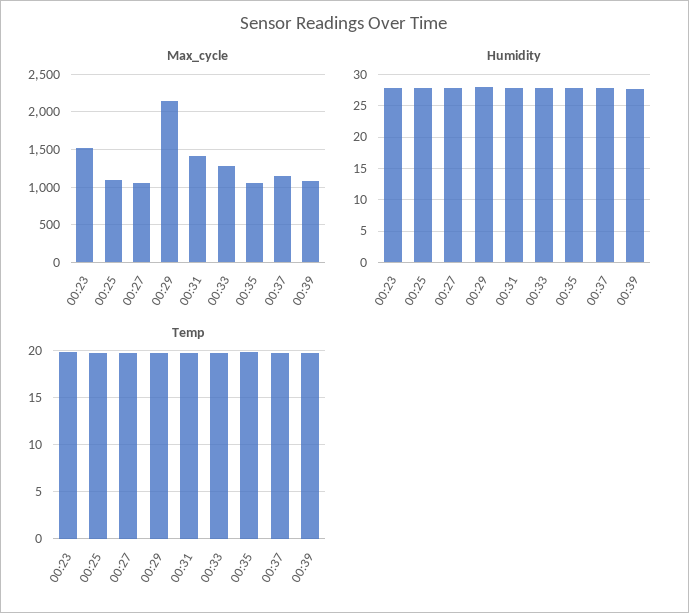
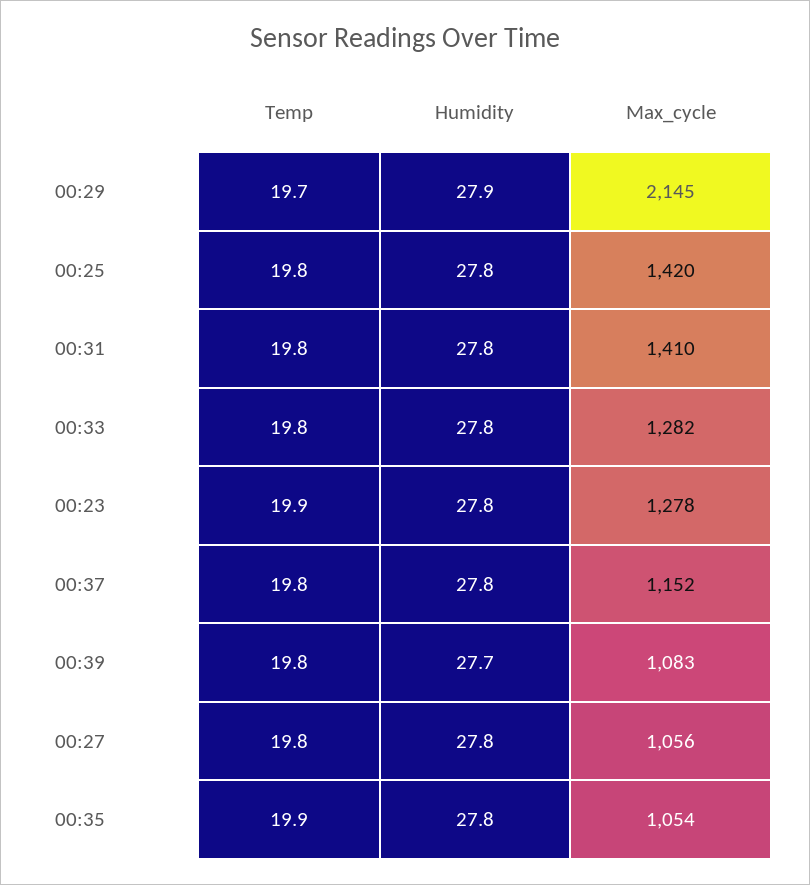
Max_cycle, 00:23: 1500 -> 1278
Max_cycle, 00:25: 1100 -> 1420

